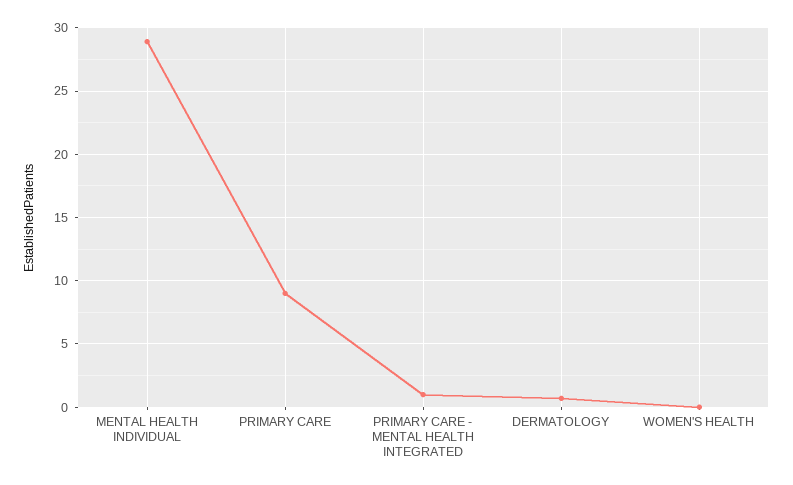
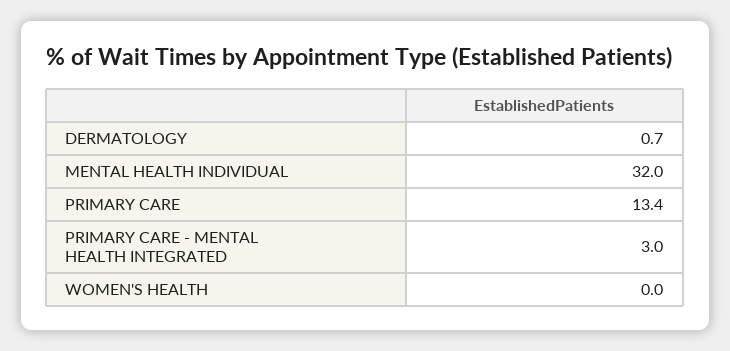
MENTAL HEALTH INDIVIDUAL: 29 -> 32
PRIMARY CARE: 9 -> 13.4
PRIMARY CARE - MENTAL HEALTH INTEGRATED: 1 -> 3

